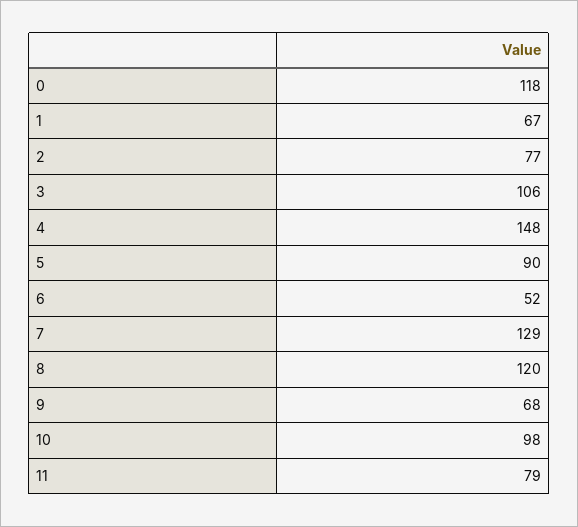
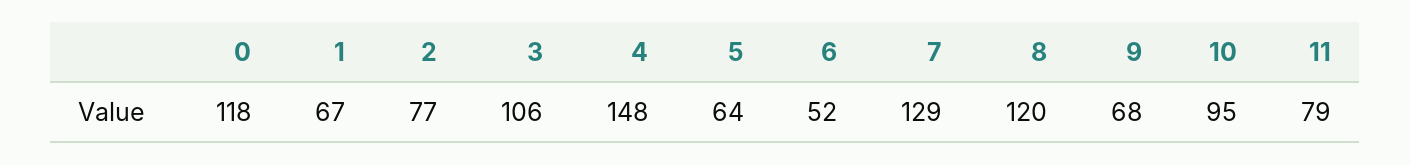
5: 90 -> 64
10: 98 -> 95

